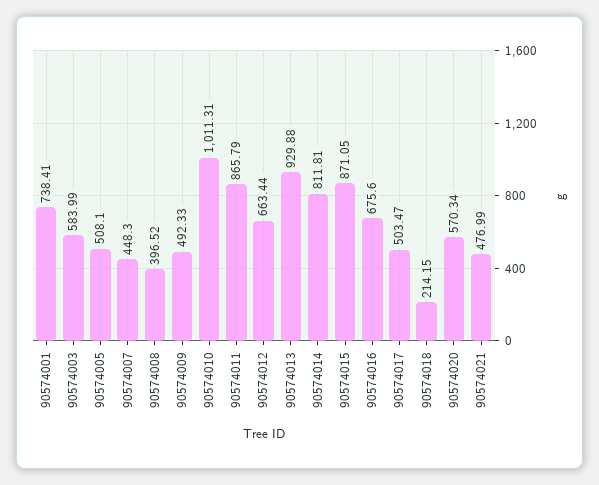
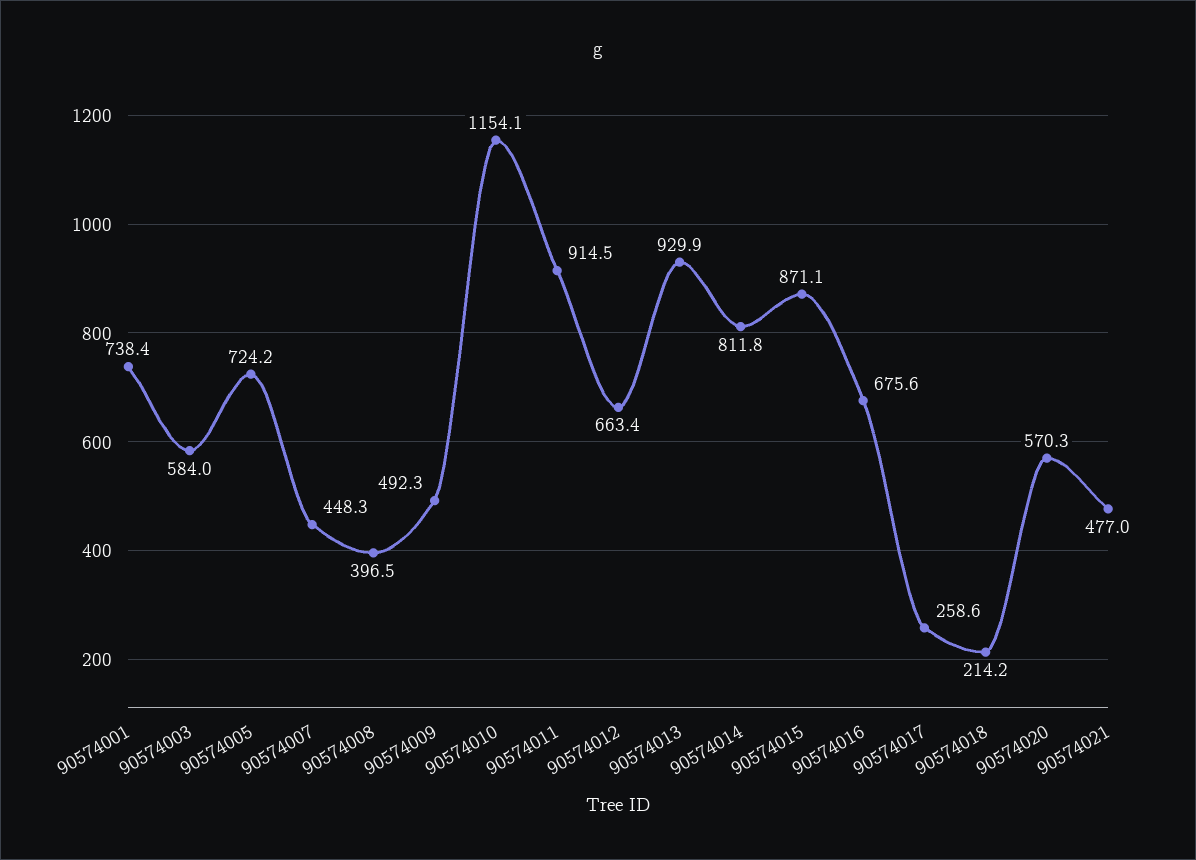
90574005: 508.1 -> 724.2
90574010: 1011.31 -> 1154.1
90574011: 865.79 -> 914.5
90574017: 503.47 -> 258.6

